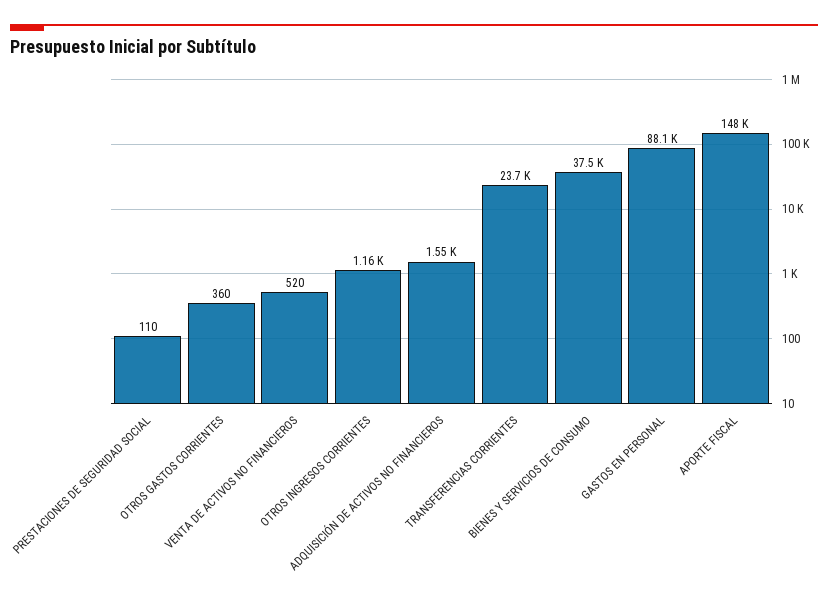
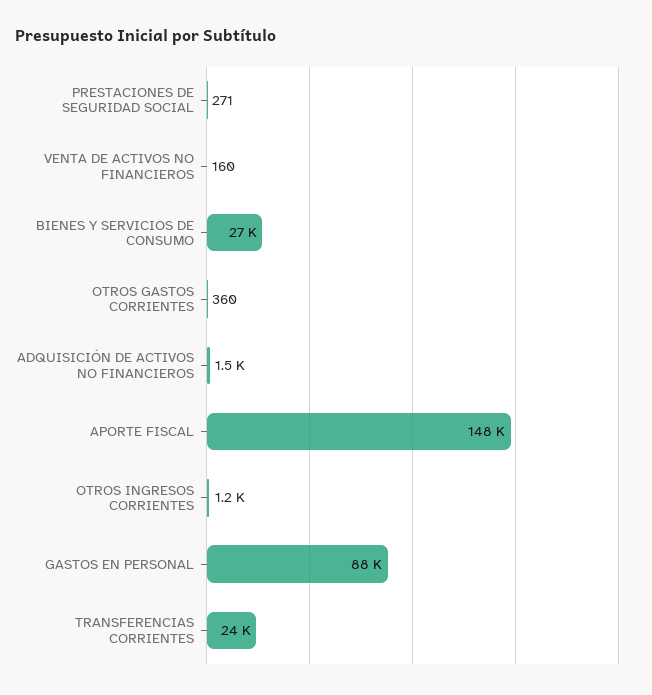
PRESTACIONES DE SEGURIDAD SOCIAL: 110 -> 271
VENTA DE ACTIVOS NO FINANCIEROS: 520 -> 160
BIENES Y SERVICIOS DE CONSUMO: 37500 -> 27000

